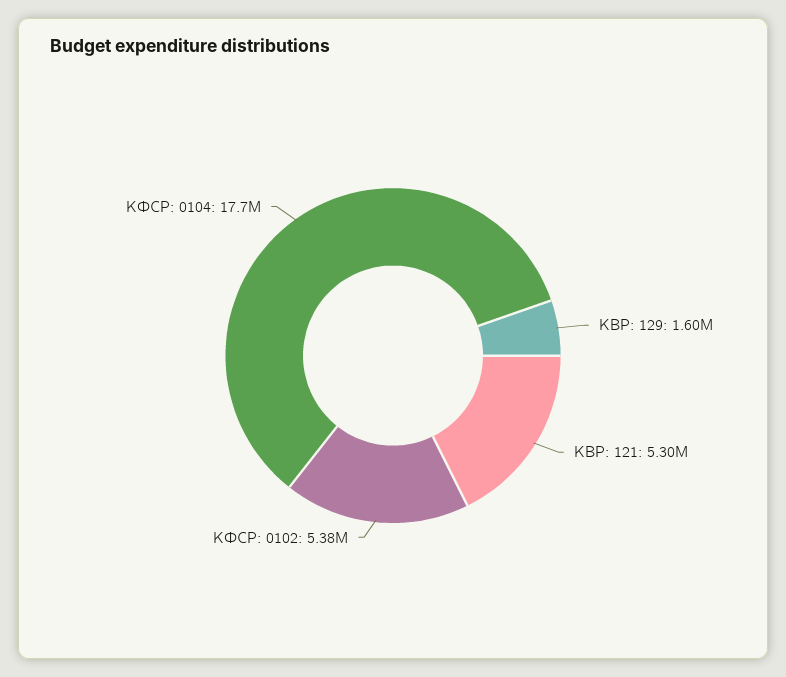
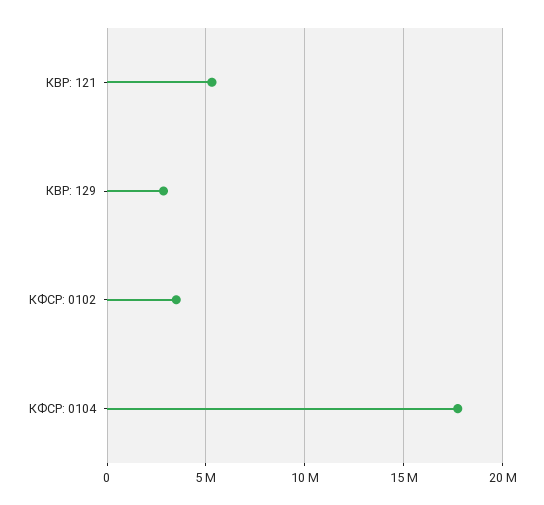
КВР: 129: 1600000 -> 3000000
КФСР: 0102: 5380000 -> 3500000

